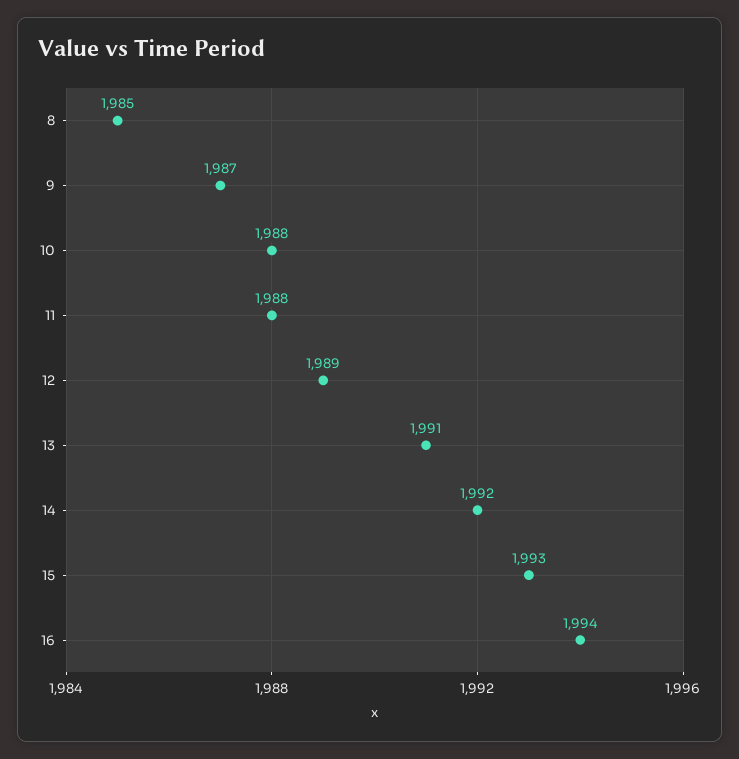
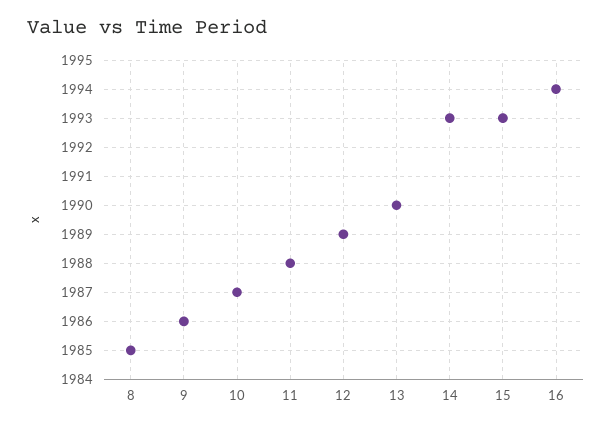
9: 1987 -> 1986
10: 1988 -> 1987
13: 1991 -> 1990
14: 1992 -> 1993

